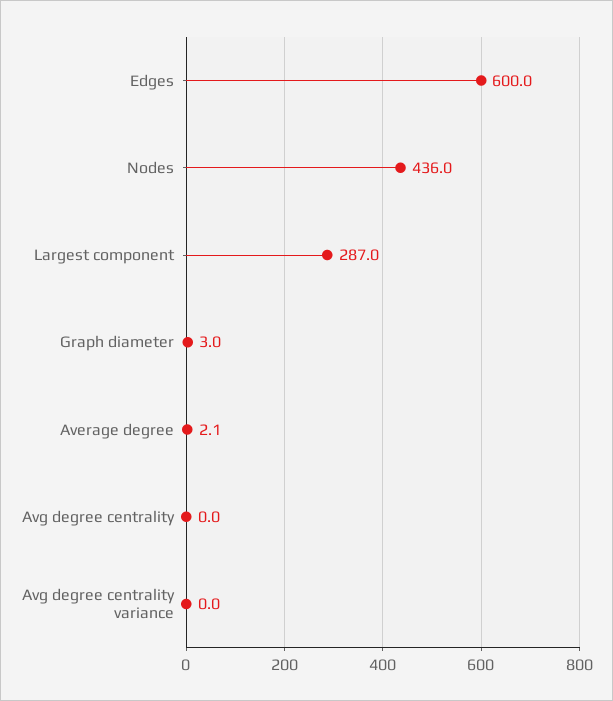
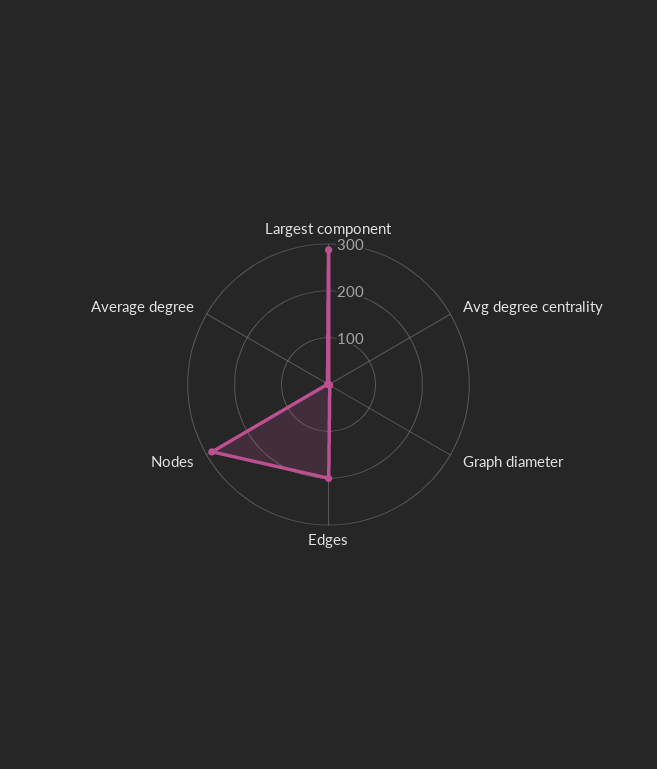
Edges: 600 -> 200
Nodes: 436 -> 280
Avg degree centrality variance: 0 -> none

